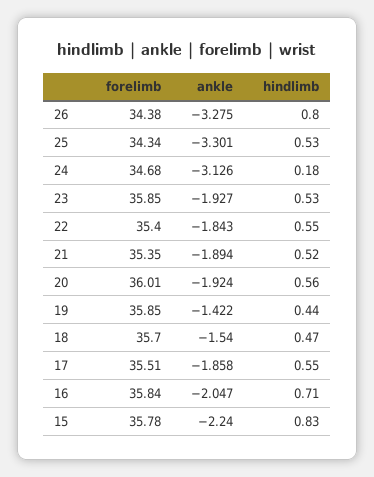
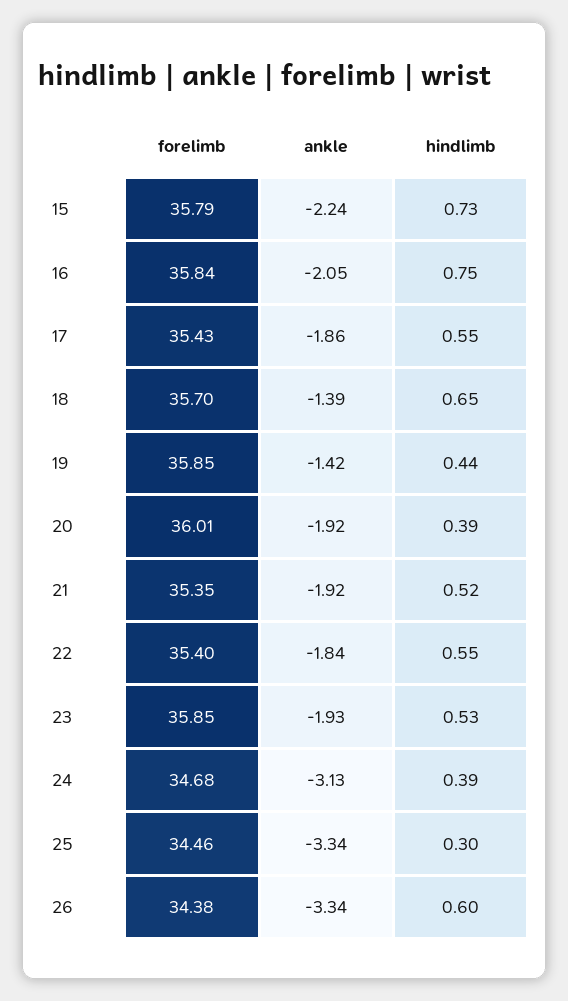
ankle, 26: -3.275 -> -3.34
hindlimb, 26: 0.8 -> 0.6
forelimb, 25: 34.34 -> 34.46
ankle, 25: -3.301 -> -3.34
hindlimb, 25: 0.53 -> 0.3
hindlimb, 24: 0.18 -> 0.39
ankle, 21: -1.894 -> -1.92
hindlimb, 20: 0.56 -> 0.39
ankle, 18: -1.54 -> -1.39
hindlimb, 18: 0.47 -> 0.65
forelimb, 17: 35.51 -> 35.43
hindlimb, 16: 0.71 -> 0.75
forelimb, 15: 35.78 -> 35.79
hindlimb, 15: 0.83 -> 0.73

